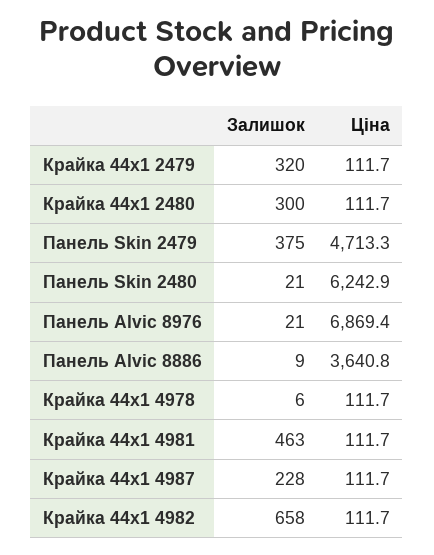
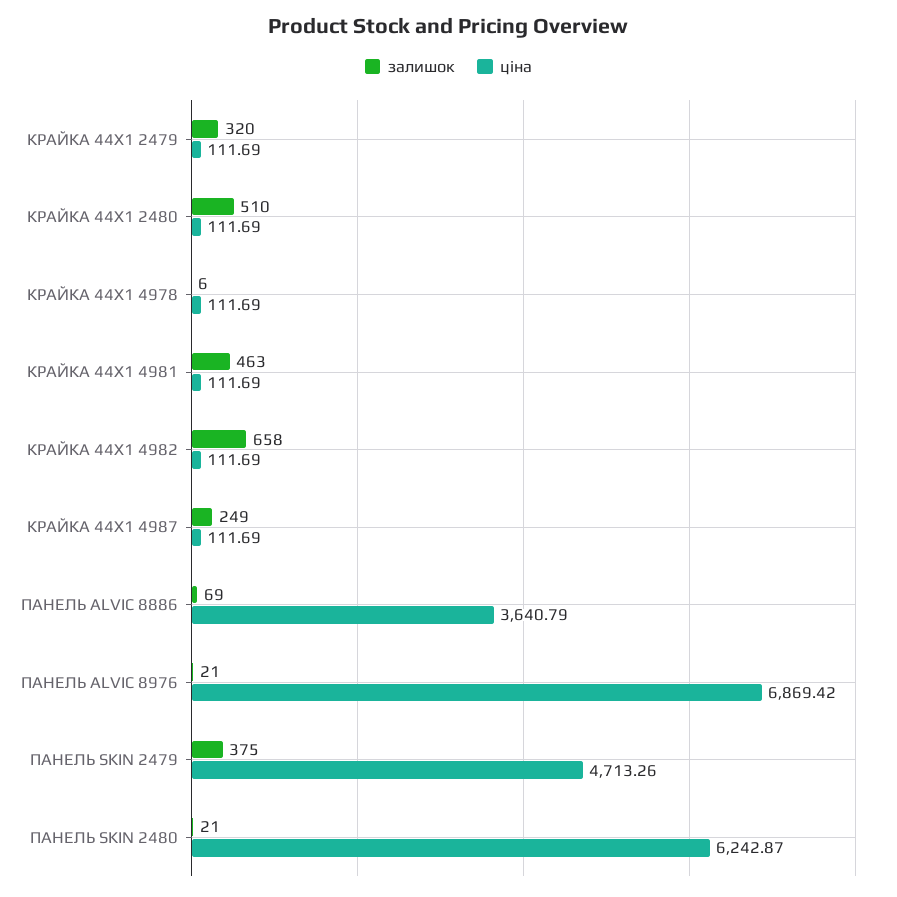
Залишок, Крайка 44x1 2480: 300 -> 510
Залишок, Панель Alvic 8886: 9 -> 69
Залишок, Крайка 44x1 4987: 228 -> 249

